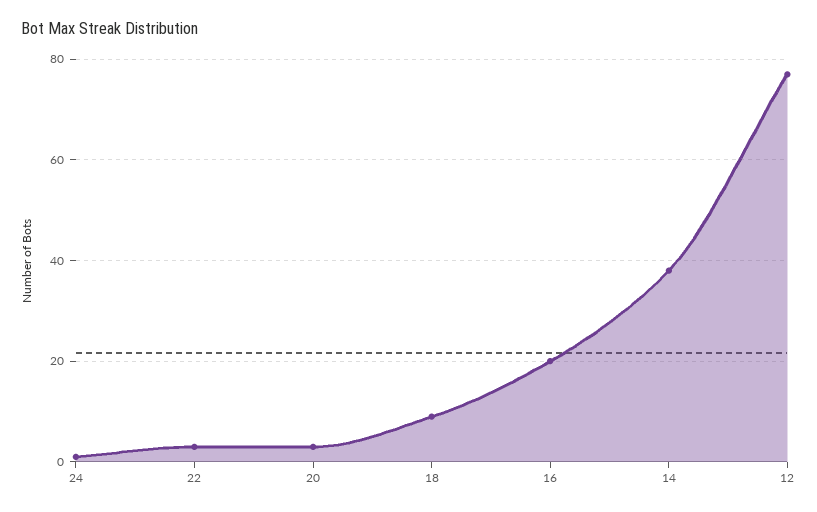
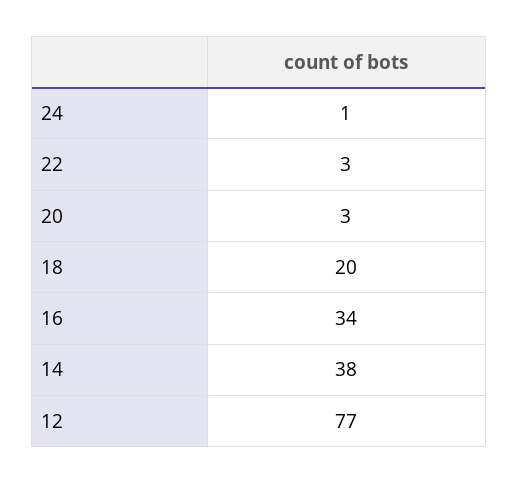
18: 10 -> 20
16: 20 -> 34

